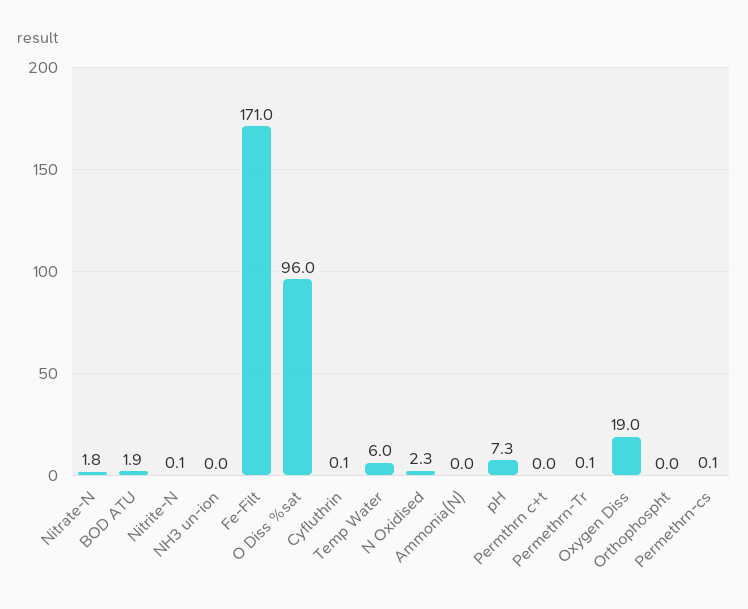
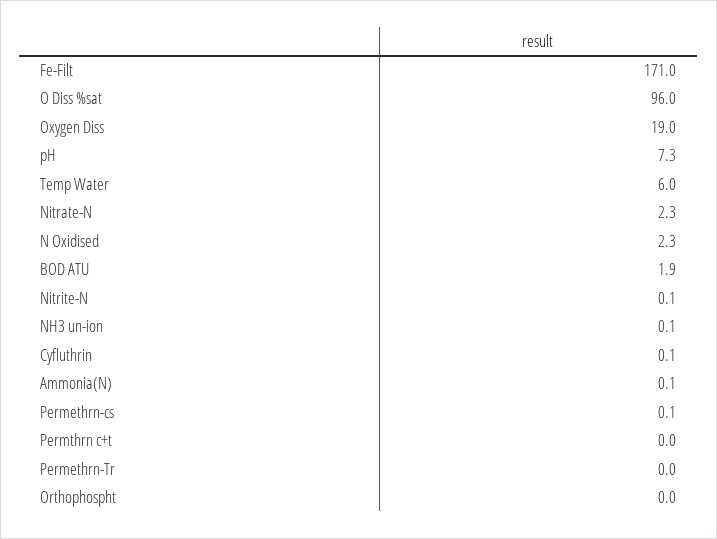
Nitrate-N: 1.8 -> 2.3
NH3 un-ion: 0 -> 0.1
Ammonia(N): 0 -> 0.1
Permethrn-Tr: 0.1 -> 0

